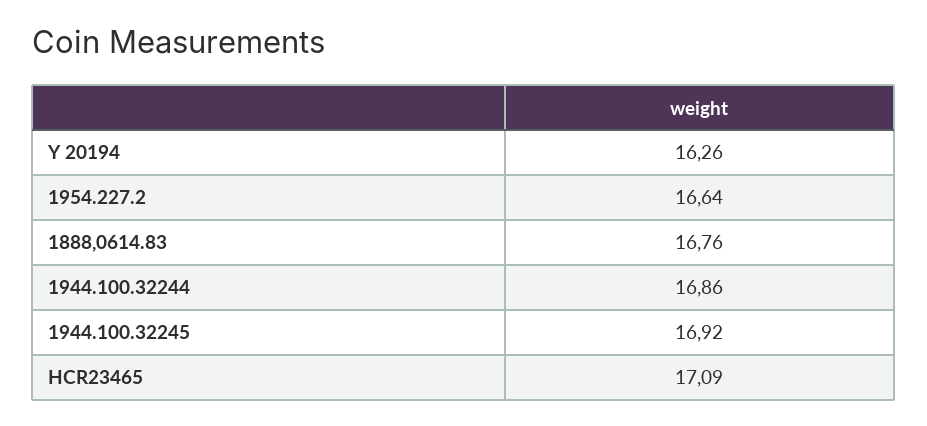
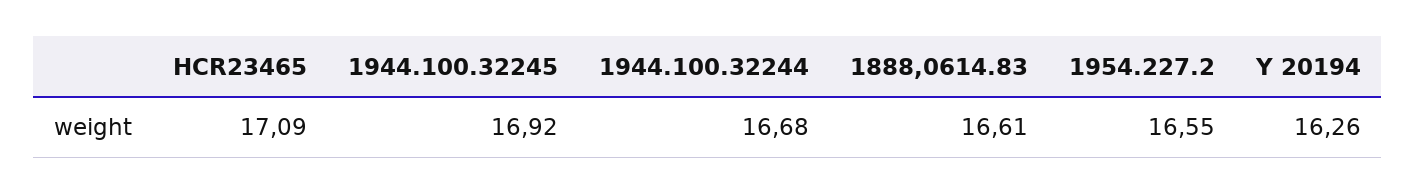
1954.227.2: 16.64 -> 16.55
1888,0614.83: 16.76 -> 16.61
1944.100.32244: 16.86 -> 16.68

